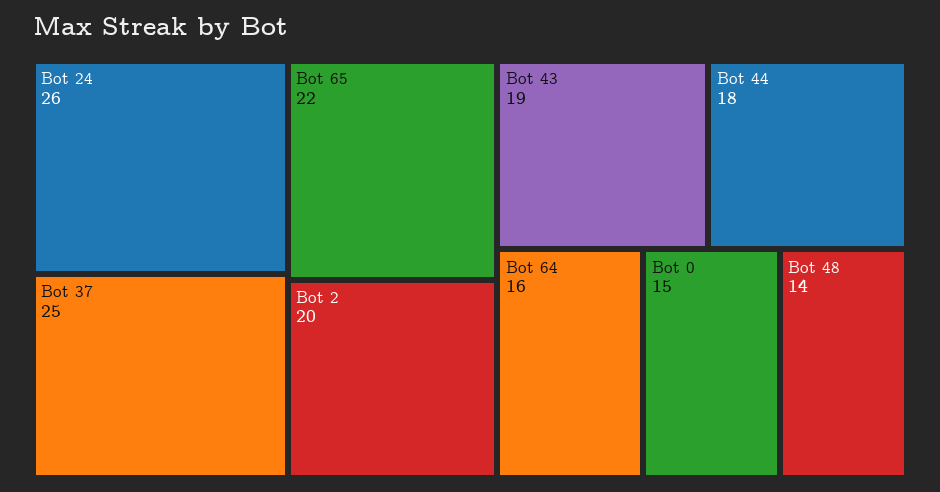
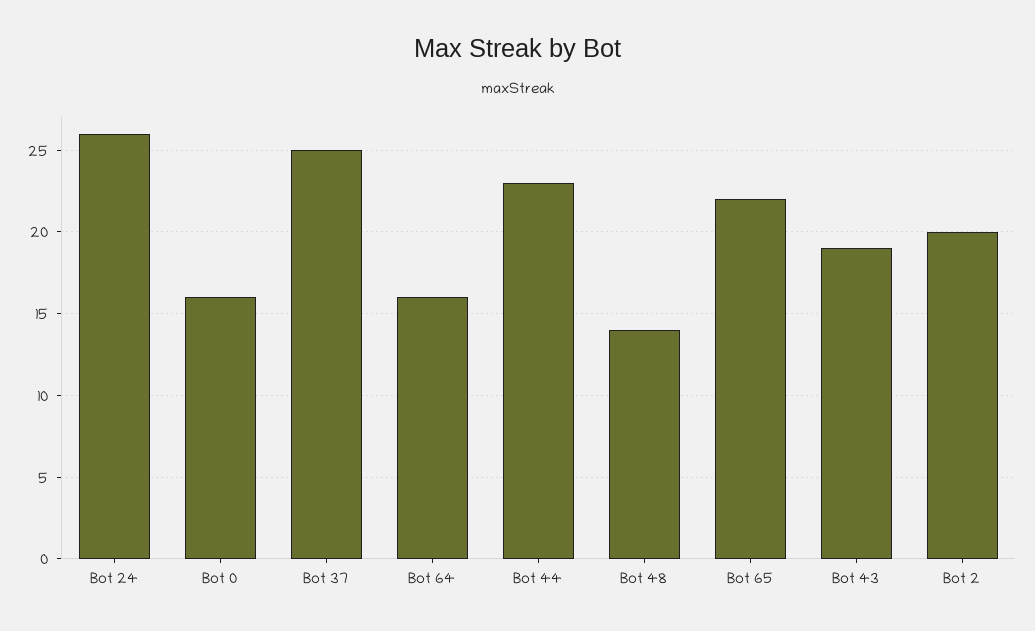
Bot 44: 18 -> 23
Bot 0: 15 -> 16

